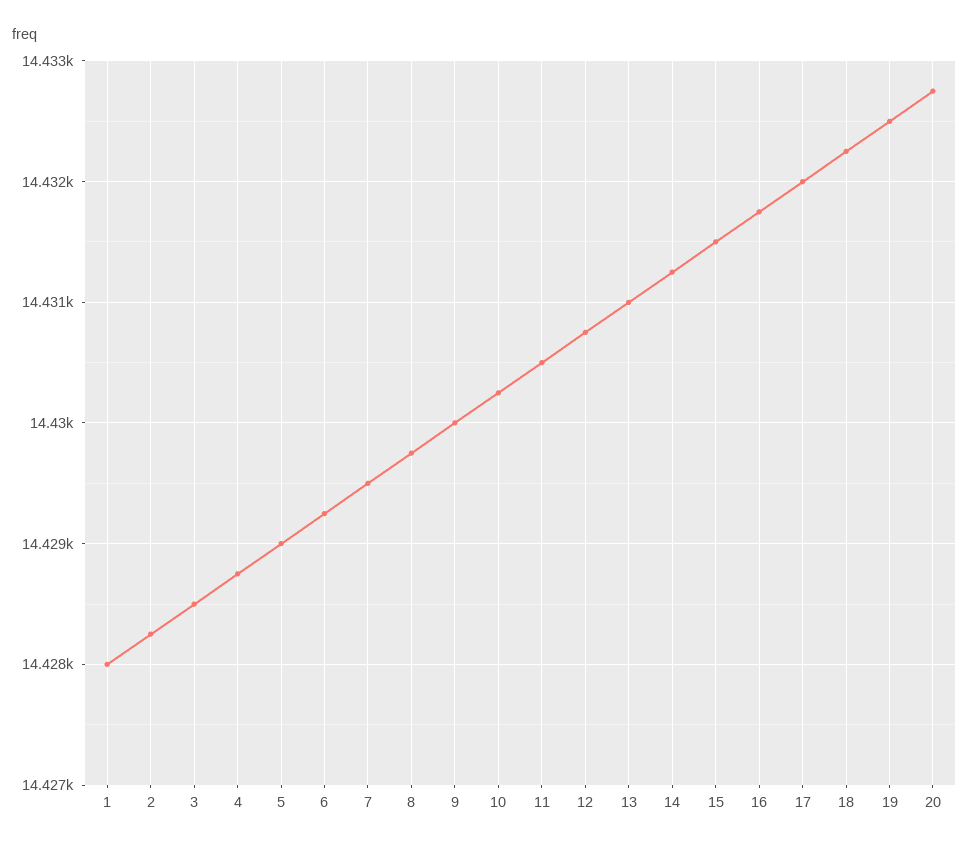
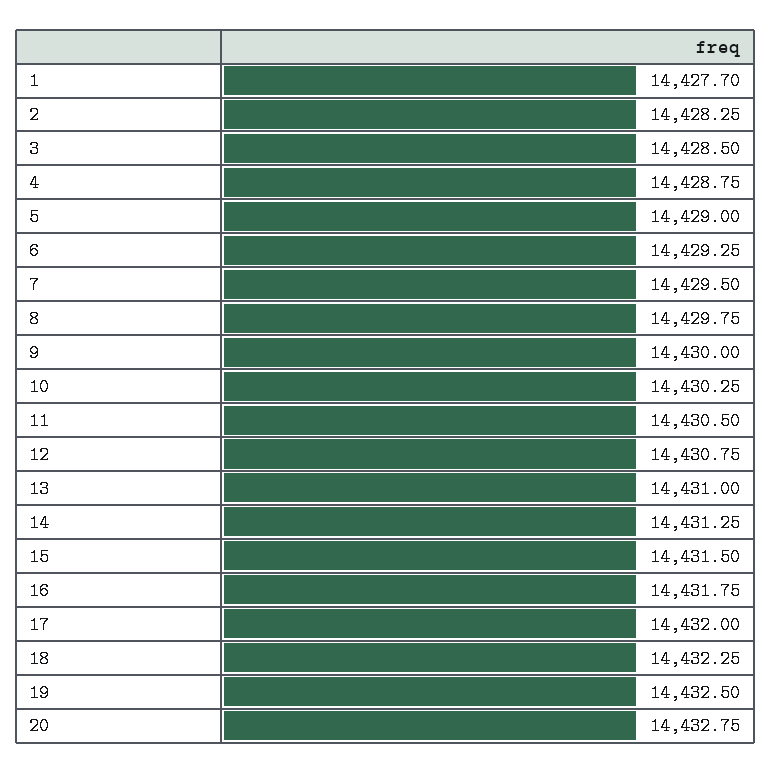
1: 14428 -> 14427.7

